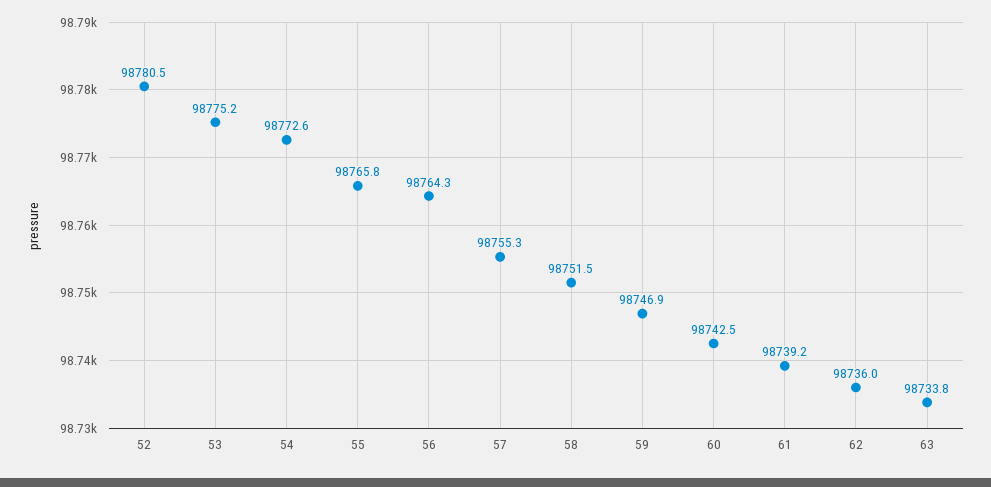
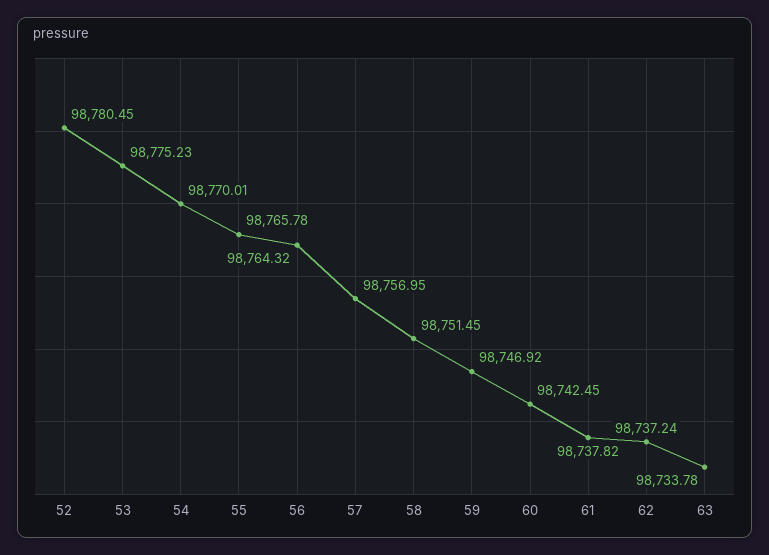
54: 98772.6 -> 98770.01
57: 98755.3 -> 98756.95
61: 98739.2 -> 98737.82
62: 98736 -> 98737.24

